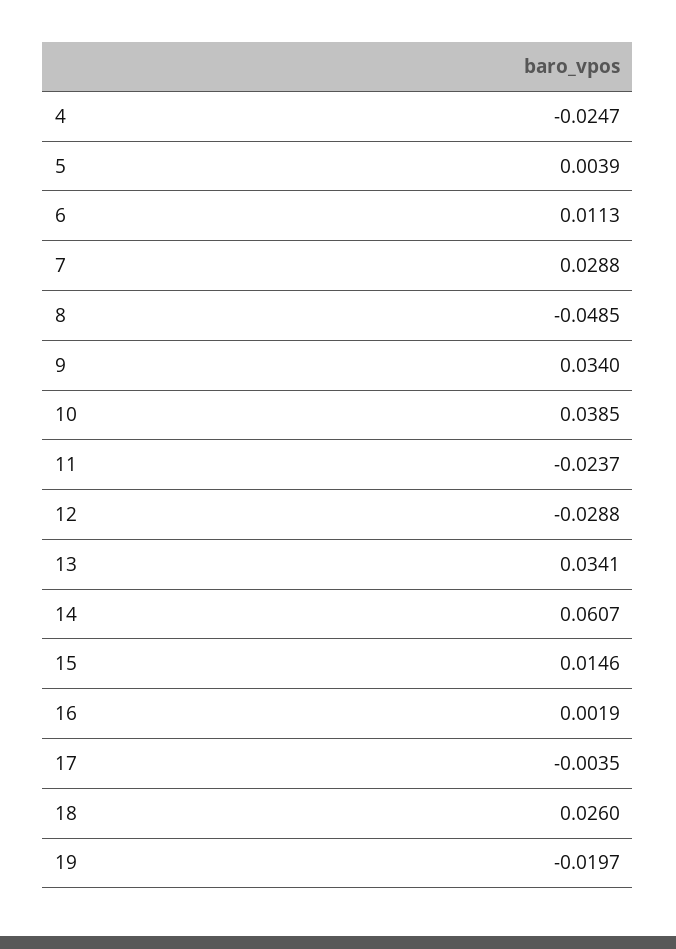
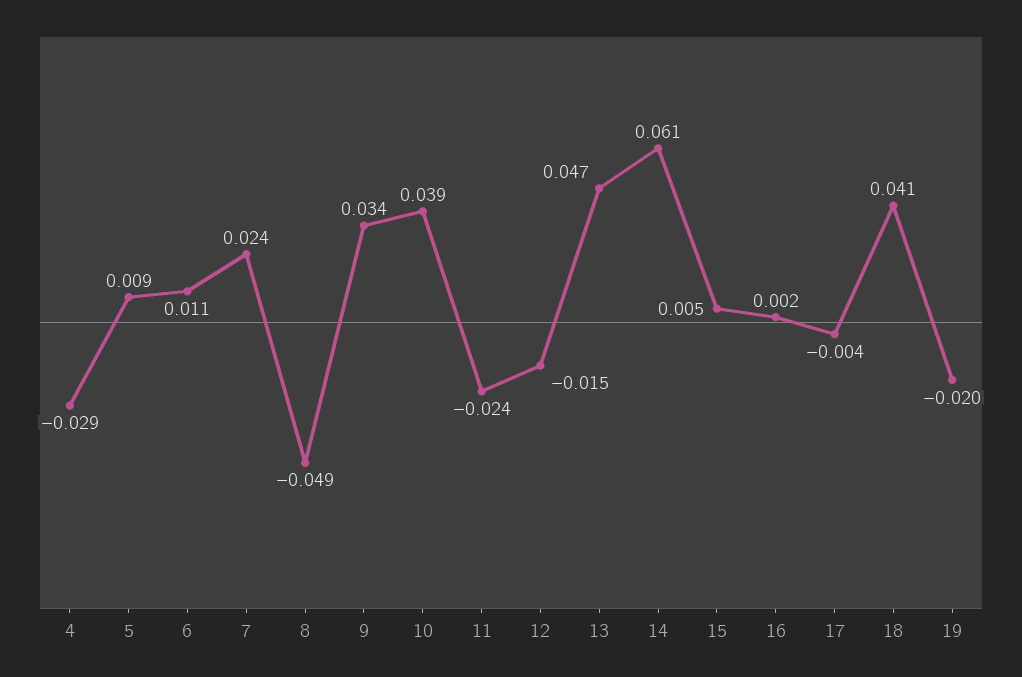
4: -0.0247 -> -0.029
5: 0.0039 -> 0.009
7: 0.0288 -> 0.024
12: -0.0288 -> -0.015
13: 0.0341 -> 0.047
15: 0.0146 -> 0.005
18: 0.026 -> 0.041

